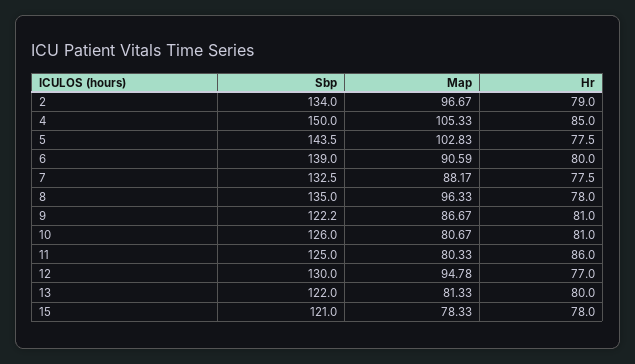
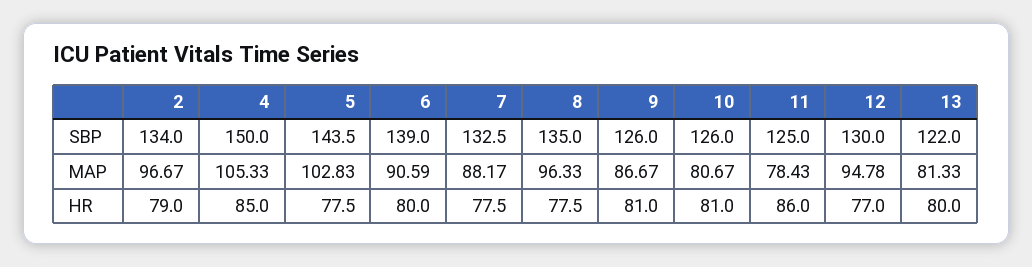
Hr, 8: 78 -> 77.5
Sbp, 9: 122.2 -> 126
Map, 11: 80.33 -> 78.43
Sbp, 15: 121 -> none
Map, 15: 78.33 -> none
Hr, 15: 78 -> none

